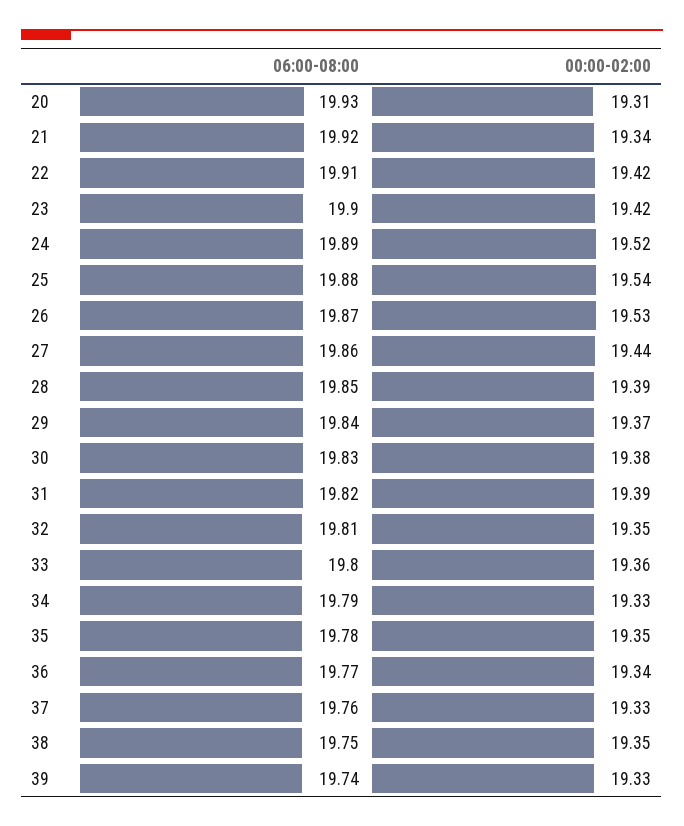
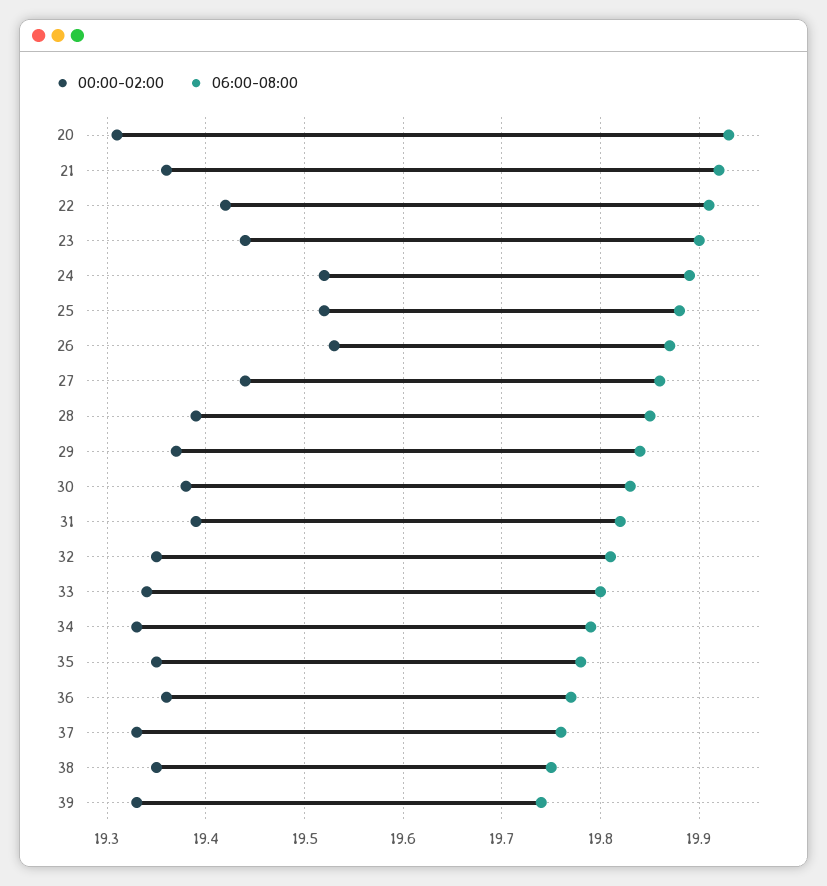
00:00-02:00, 21: 19.34 -> 19.36
00:00-02:00, 23: 19.42 -> 19.44
00:00-02:00, 25: 19.54 -> 19.52
00:00-02:00, 33: 19.36 -> 19.34
00:00-02:00, 36: 19.34 -> 19.36

